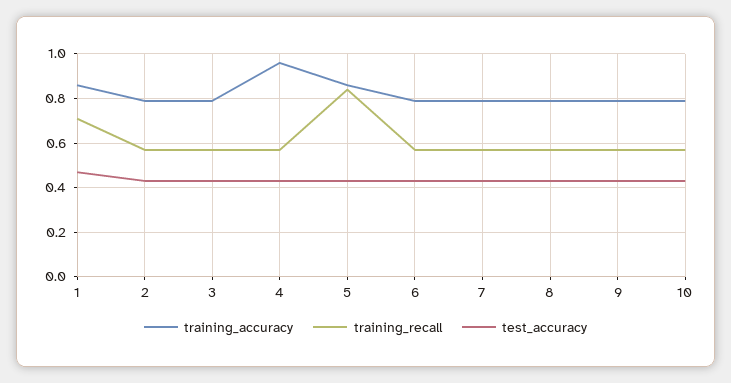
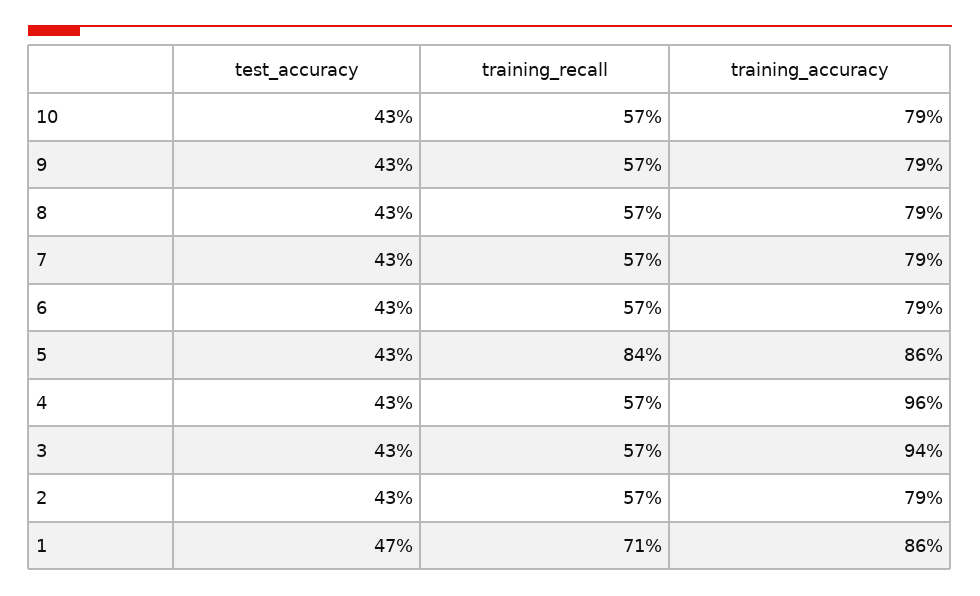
training_accuracy, 3: 0.8 -> 0.94

